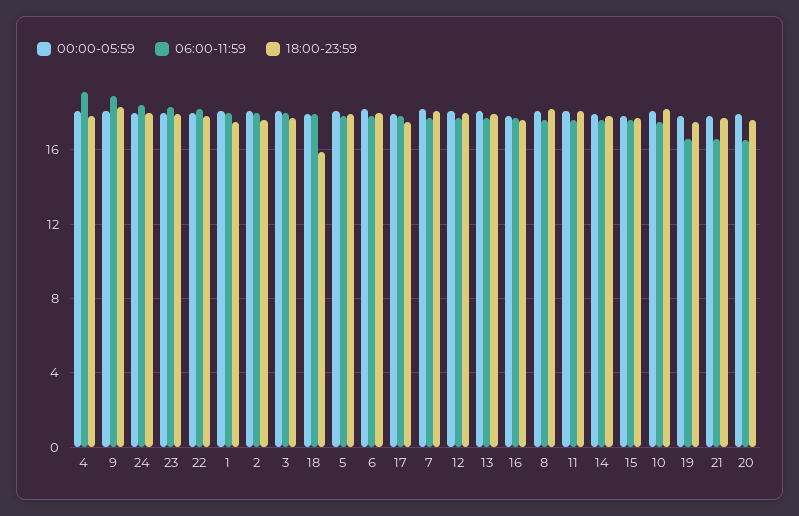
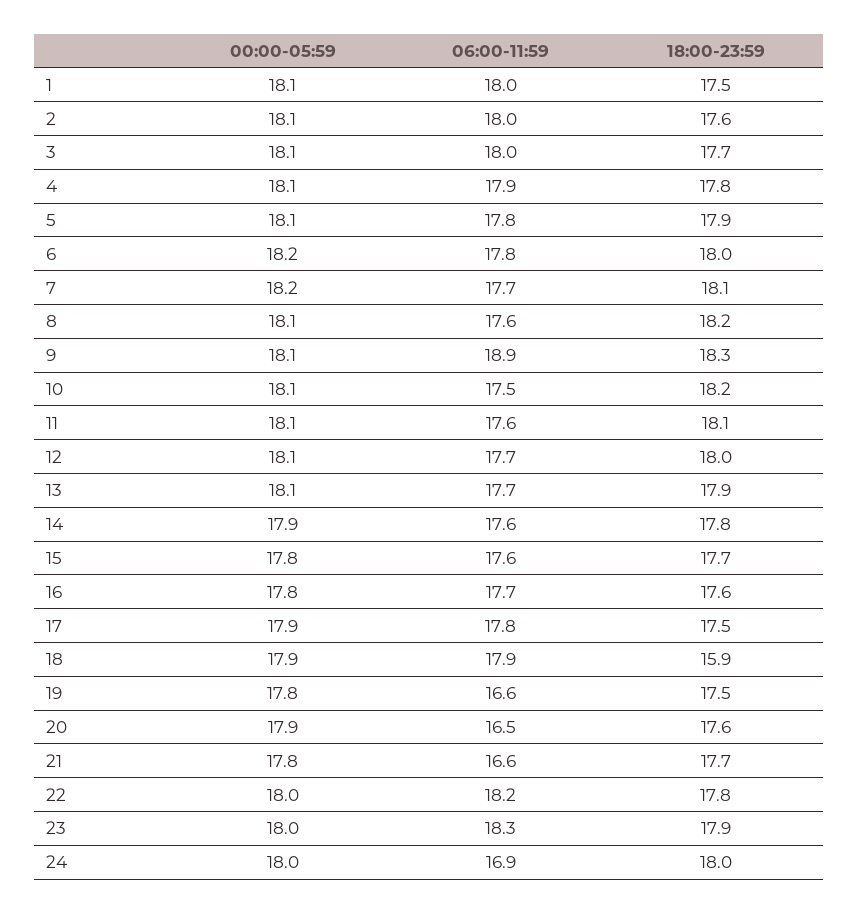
06:00-11:59, 4: 19 -> 17.9
06:00-11:59, 24: 18.5 -> 16.9

